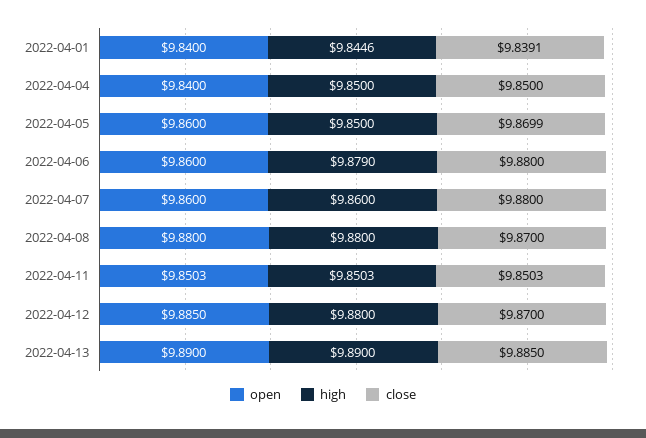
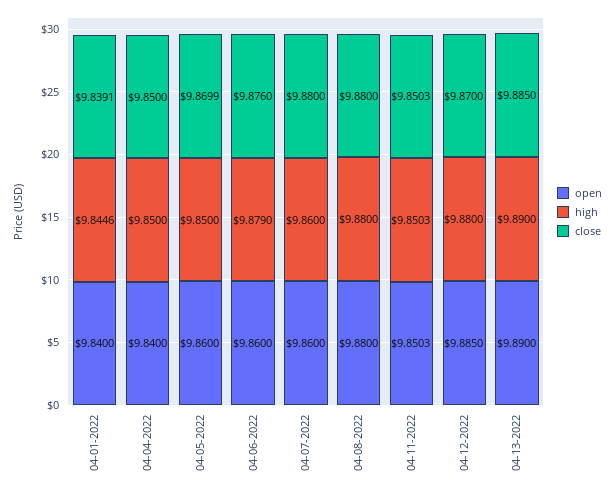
close, 2022-04-06: 9.88 -> 9.876
close, 2022-04-08: 9.87 -> 9.88

